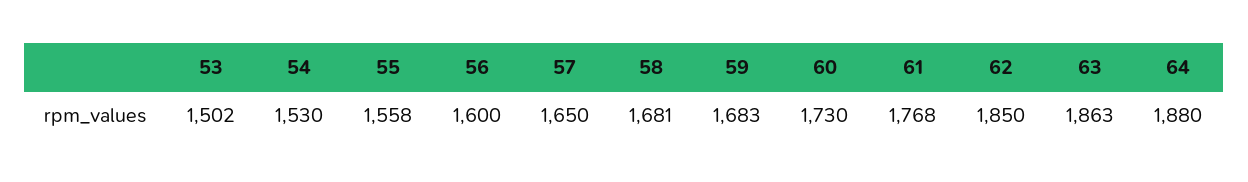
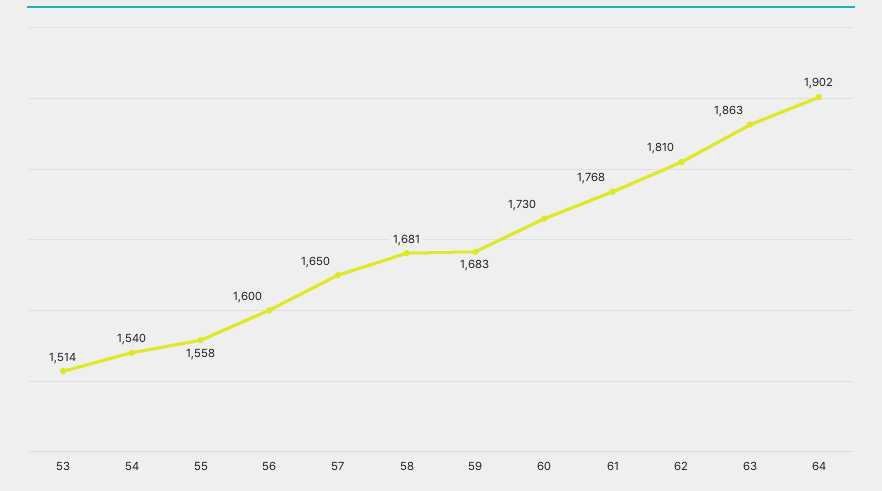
53: 1502 -> 1514
54: 1530 -> 1540
62: 1850 -> 1810
64: 1880 -> 1902

